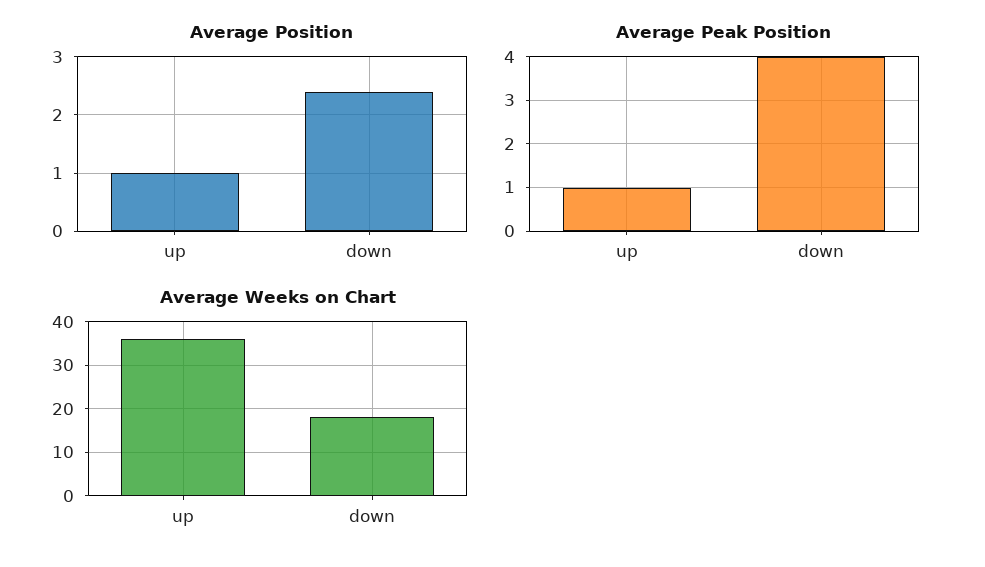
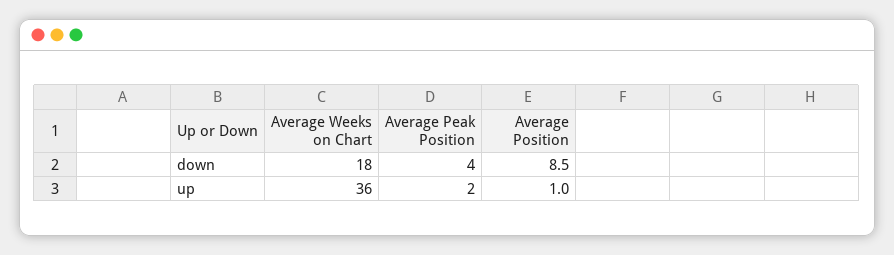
Average Position, down: 2.5 -> 8.5
Average Peak Position, up: 1 -> 2

